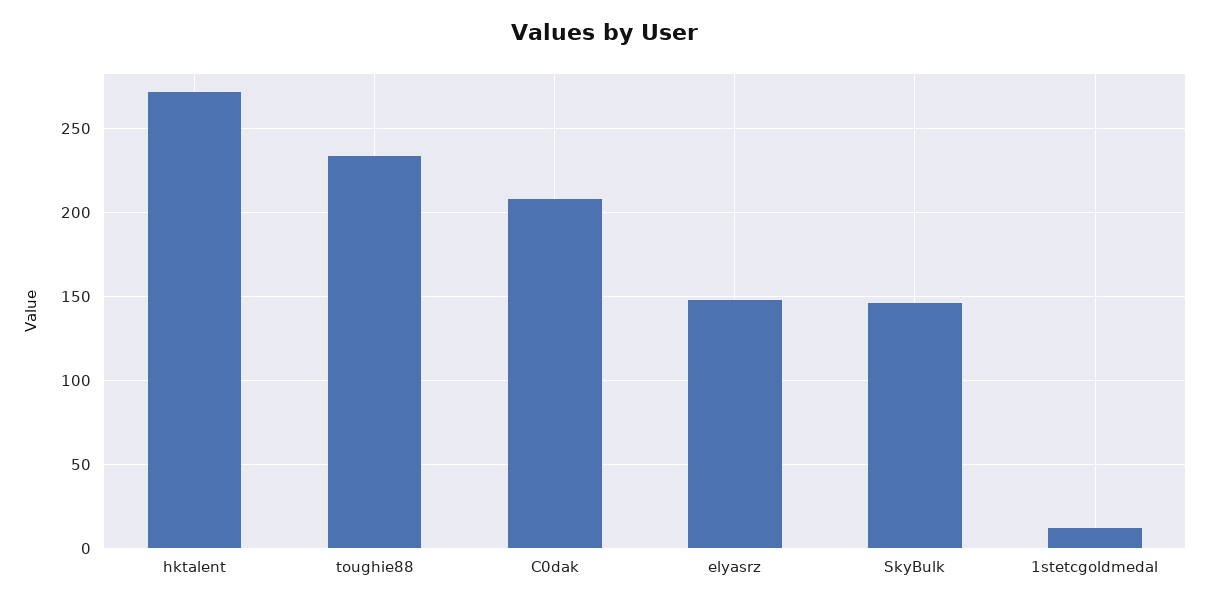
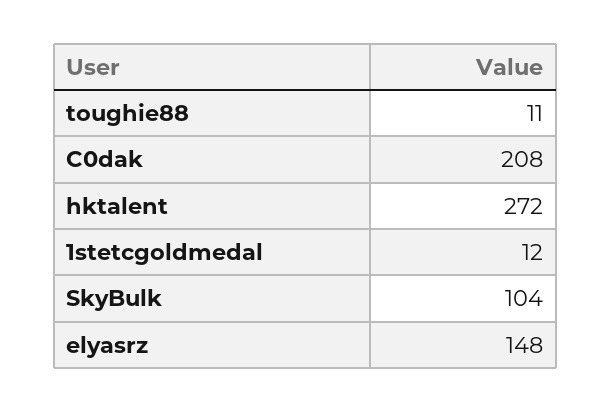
toughie88: 235 -> 11
SkyBulk: 145 -> 104

